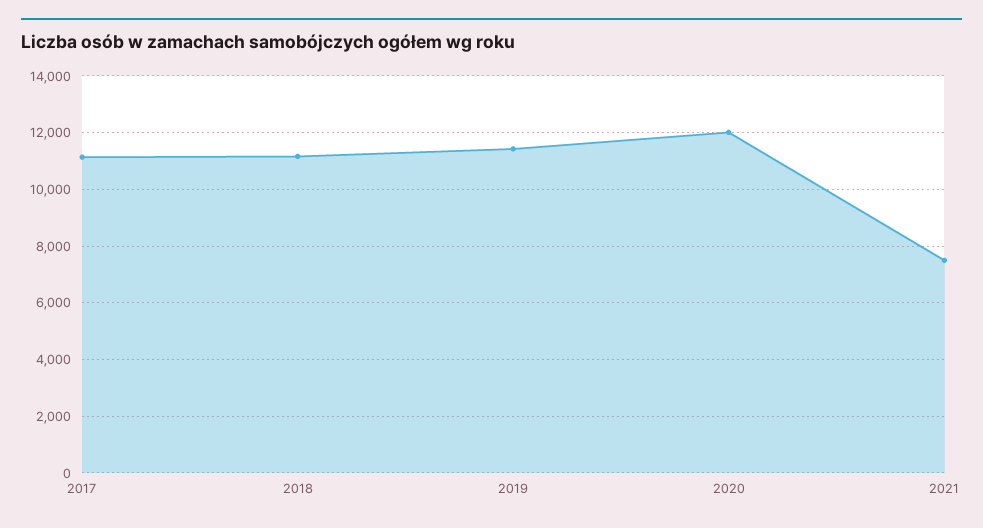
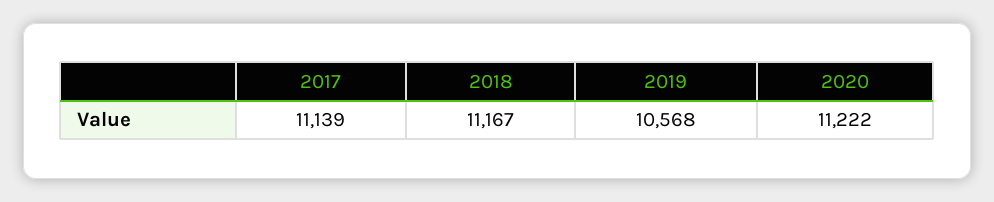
2019: 11500 -> 10568
2020: 12000 -> 11222
2021: 7500 -> none

